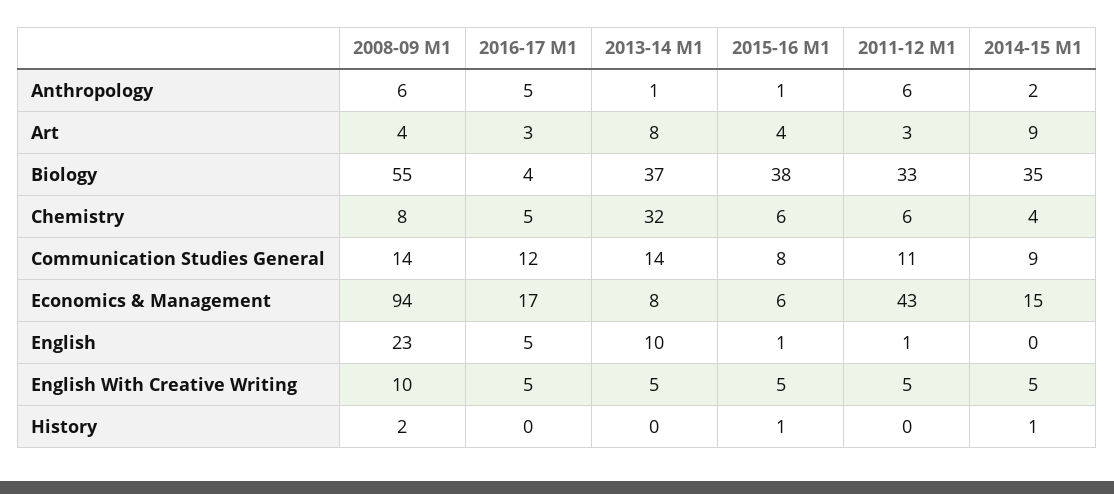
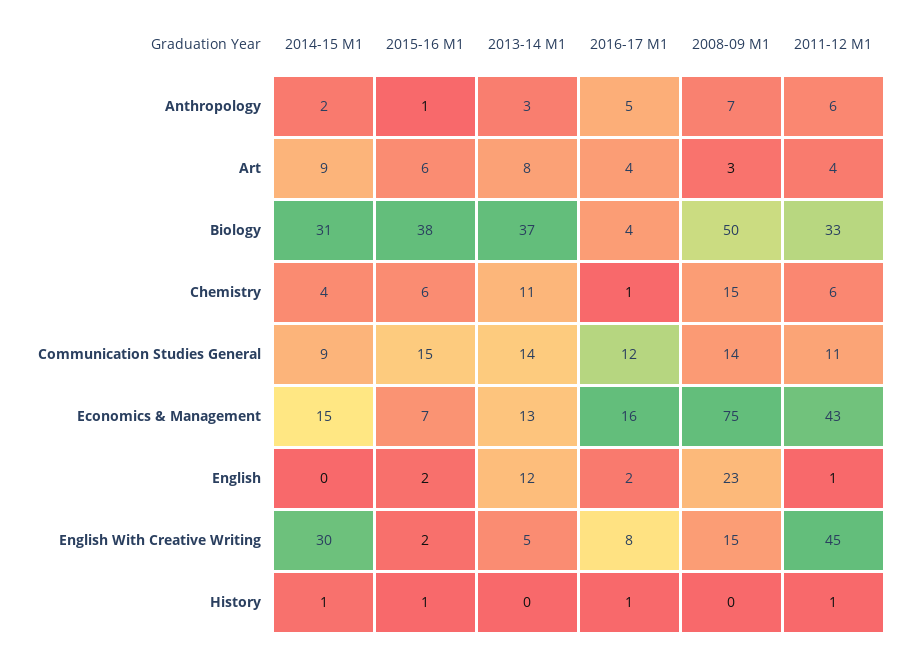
2008-09 M1, Anthropology: 6 -> 7
2013-14 M1, Anthropology: 1 -> 3
2008-09 M1, Art: 4 -> 3
2016-17 M1, Art: 3 -> 4
2015-16 M1, Art: 4 -> 6
2011-12 M1, Art: 3 -> 4
2008-09 M1, Biology: 55 -> 50
2014-15 M1, Biology: 35 -> 31
2008-09 M1, Chemistry: 8 -> 15
2016-17 M1, Chemistry: 5 -> 1
2013-14 M1, Chemistry: 32 -> 11
2015-16 M1, Communication Studies General: 8 -> 15
2008-09 M1, Economics & Management: 94 -> 75
2016-17 M1, Economics & Management: 17 -> 16
2013-14 M1, Economics & Management: 8 -> 13
2015-16 M1, Economics & Management: 6 -> 7
2016-17 M1, English: 5 -> 2
2013-14 M1, English: 10 -> 12
2015-16 M1, English: 1 -> 2
2008-09 M1, English With Creative Writing: 10 -> 15
2016-17 M1, English With Creative Writing: 5 -> 8
2015-16 M1, English With Creative Writing: 5 -> 2
2011-12 M1, English With Creative Writing: 5 -> 45
2014-15 M1, English With Creative Writing: 5 -> 30
2008-09 M1, History: 2 -> 0
2016-17 M1, History: 0 -> 1
2011-12 M1, History: 0 -> 1

